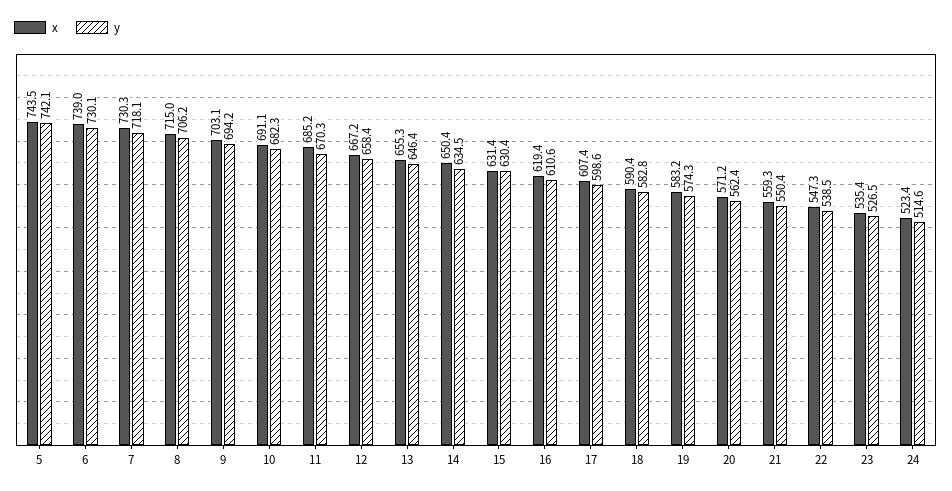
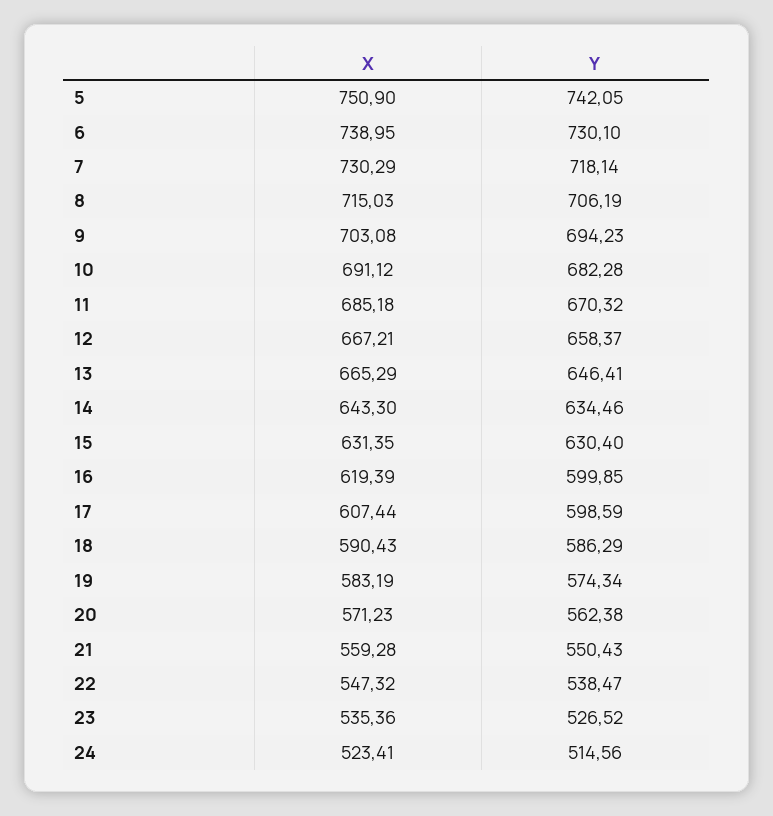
x, 5: 743.5 -> 750.9
x, 13: 655.3 -> 665.29
x, 14: 650.4 -> 643.3
y, 16: 610.6 -> 599.85
y, 18: 582.8 -> 586.29

